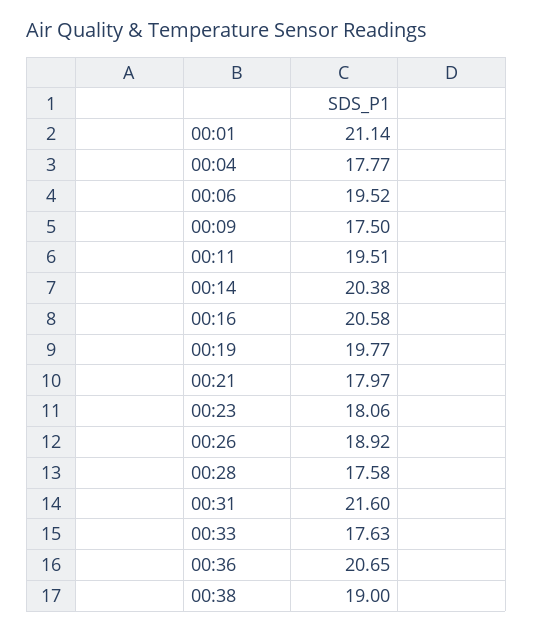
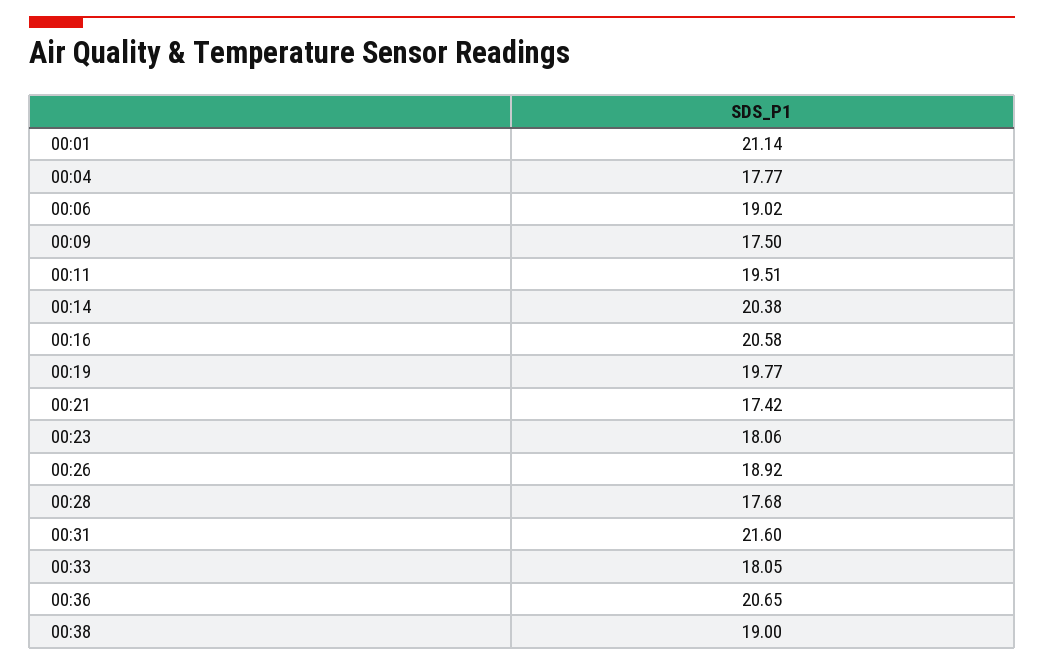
00:06: 19.52 -> 19.02
00:21: 17.97 -> 17.42
00:28: 17.58 -> 17.68
00:33: 17.63 -> 18.05

